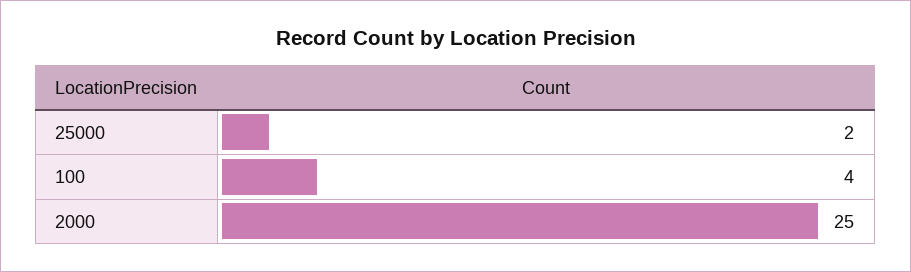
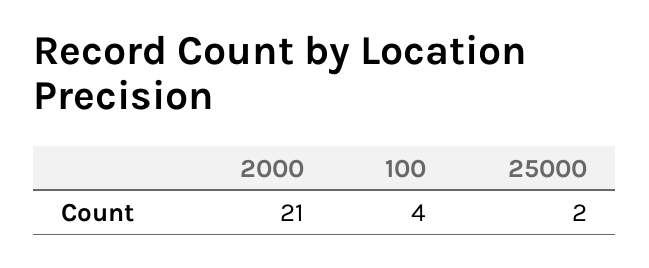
2000: 25 -> 21

